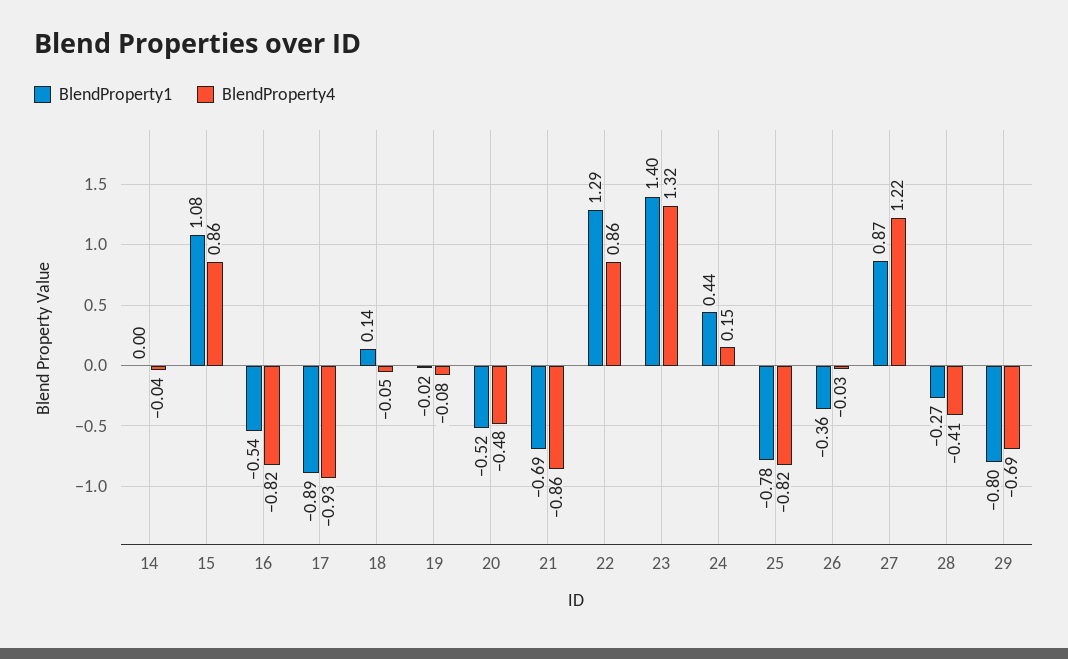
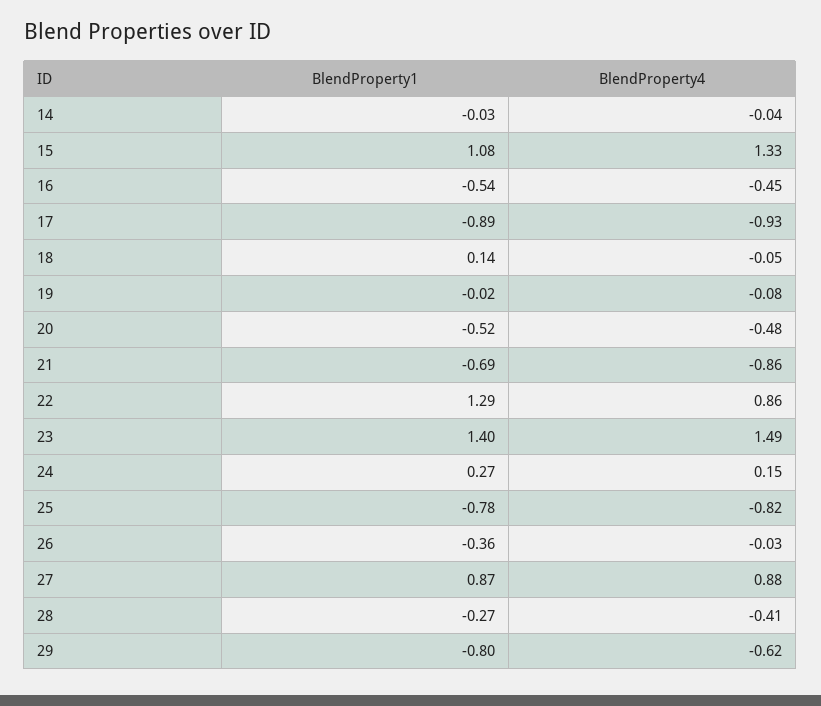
BlendProperty1, 14: 0 -> -0.03
BlendProperty4, 15: 0.86 -> 1.33
BlendProperty4, 16: -0.82 -> -0.45
BlendProperty4, 23: 1.32 -> 1.49
BlendProperty1, 24: 0.44 -> 0.27
BlendProperty4, 27: 1.22 -> 0.88
BlendProperty4, 29: -0.69 -> -0.62

